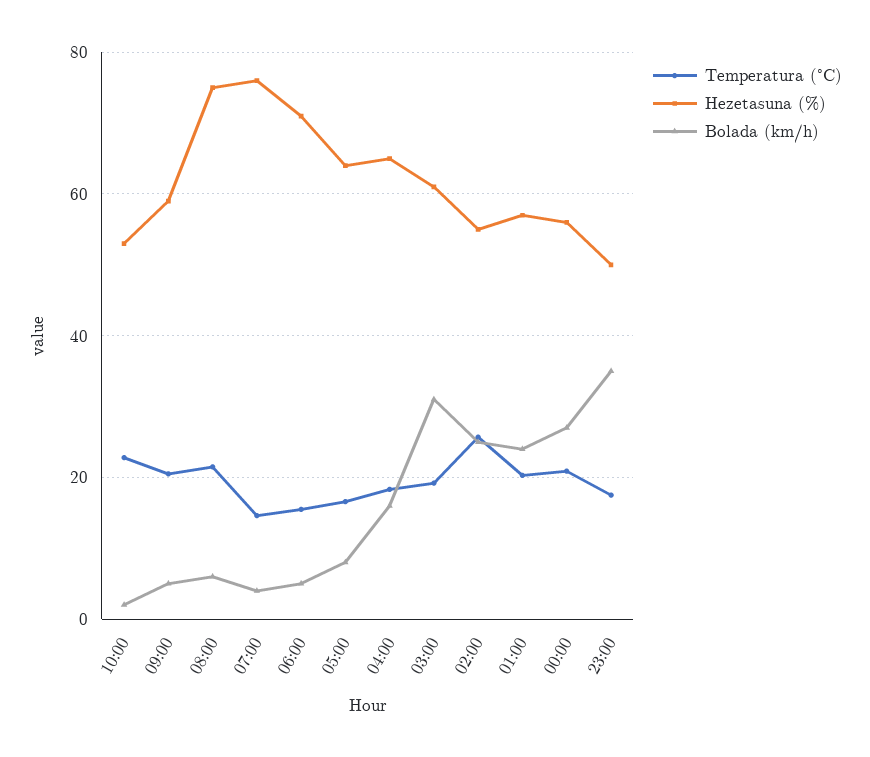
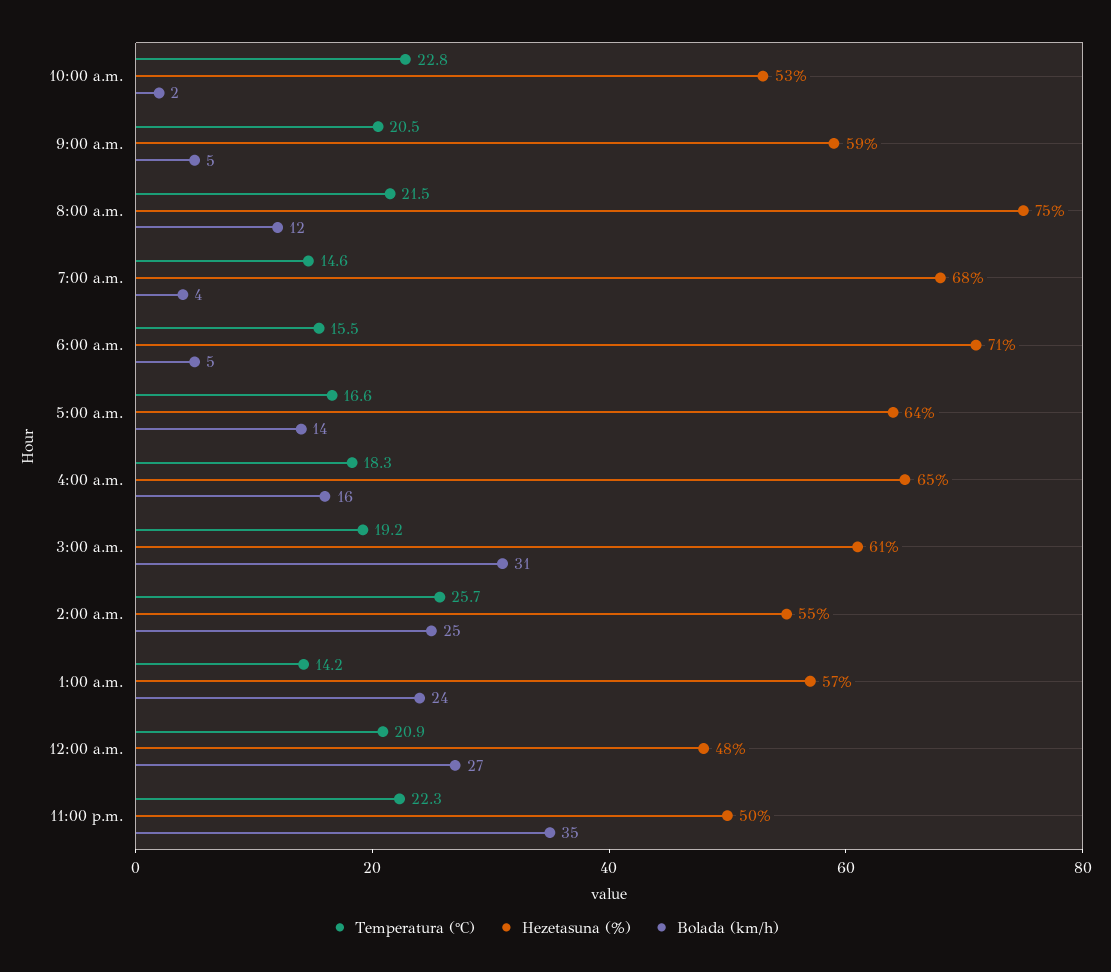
Bolada (km/h), 08:00: 6 -> 12
Hezetasuna (%), 07:00: 76 -> 68
Bolada (km/h), 05:00: 8 -> 14
Temperatura (°C), 01:00: 20 -> 14.2
Hezetasuna (%), 00:00: 56 -> 48
Temperatura (°C), 23:00: 18 -> 22.3

